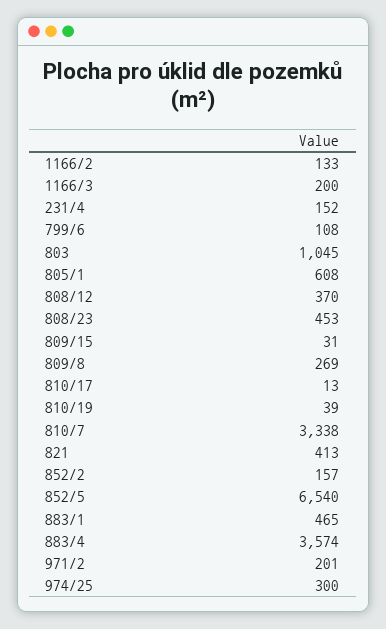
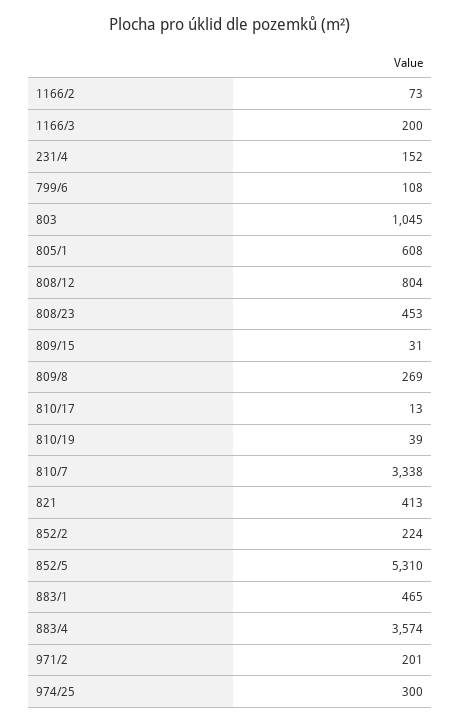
1166/2: 133 -> 73
808/12: 370 -> 804
852/2: 157 -> 224
852/5: 6540 -> 5310

